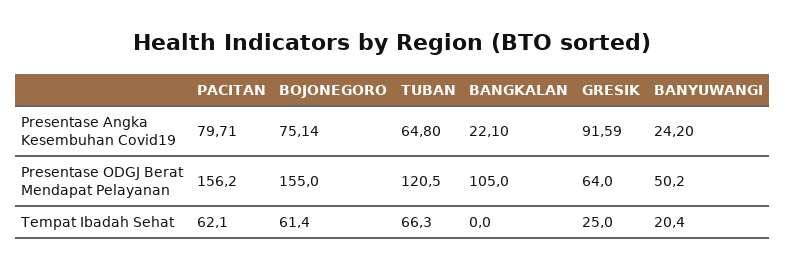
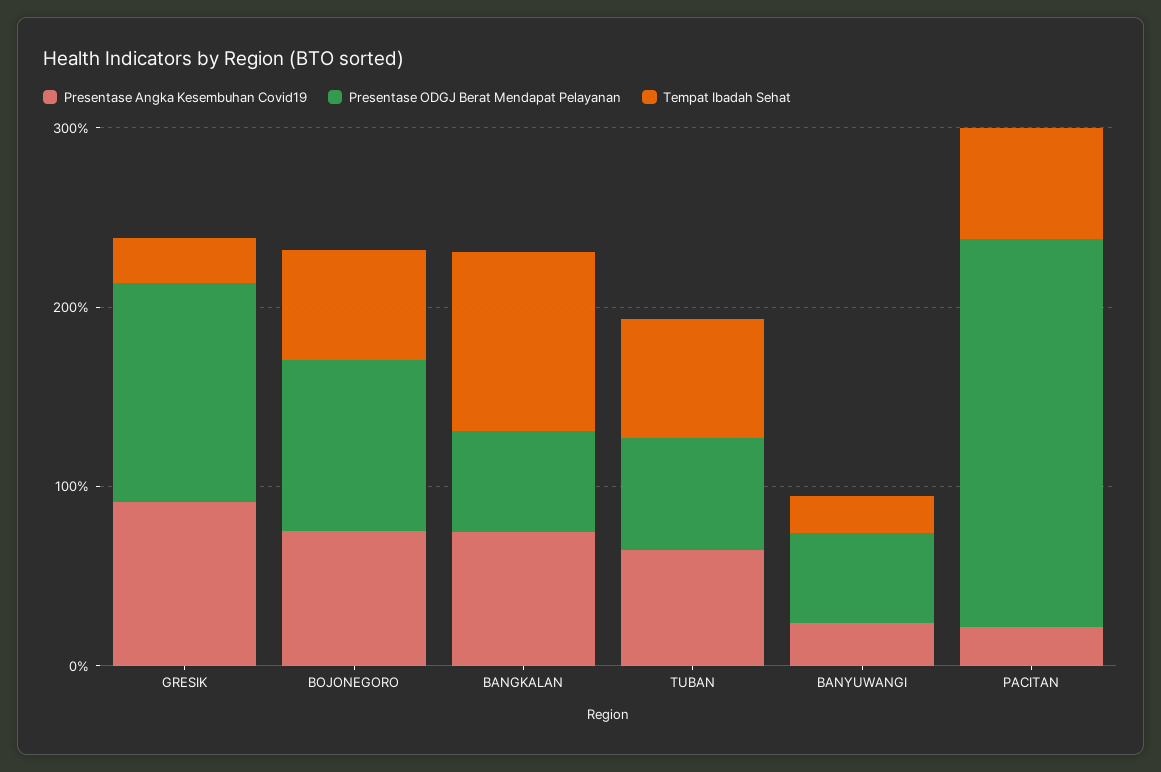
Presentase Angka Kesembuhan Covid19, PACITAN: 79.71 -> 20
Presentase Angka Kesembuhan Covid19, BANGKALAN: 22.1 -> 80
Presentase ODGJ Berat Mendapat Pelayanan, PACITAN: 156.2 -> 220
Presentase ODGJ Berat Mendapat Pelayanan, BOJONEGORO: 155 -> 100
Presentase ODGJ Berat Mendapat Pelayanan, TUBAN: 120.5 -> 60
Presentase ODGJ Berat Mendapat Pelayanan, BANGKALAN: 105 -> 60
Presentase ODGJ Berat Mendapat Pelayanan, GRESIK: 64 -> 120
Tempat Ibadah Sehat, BANGKALAN: 0 -> 100

